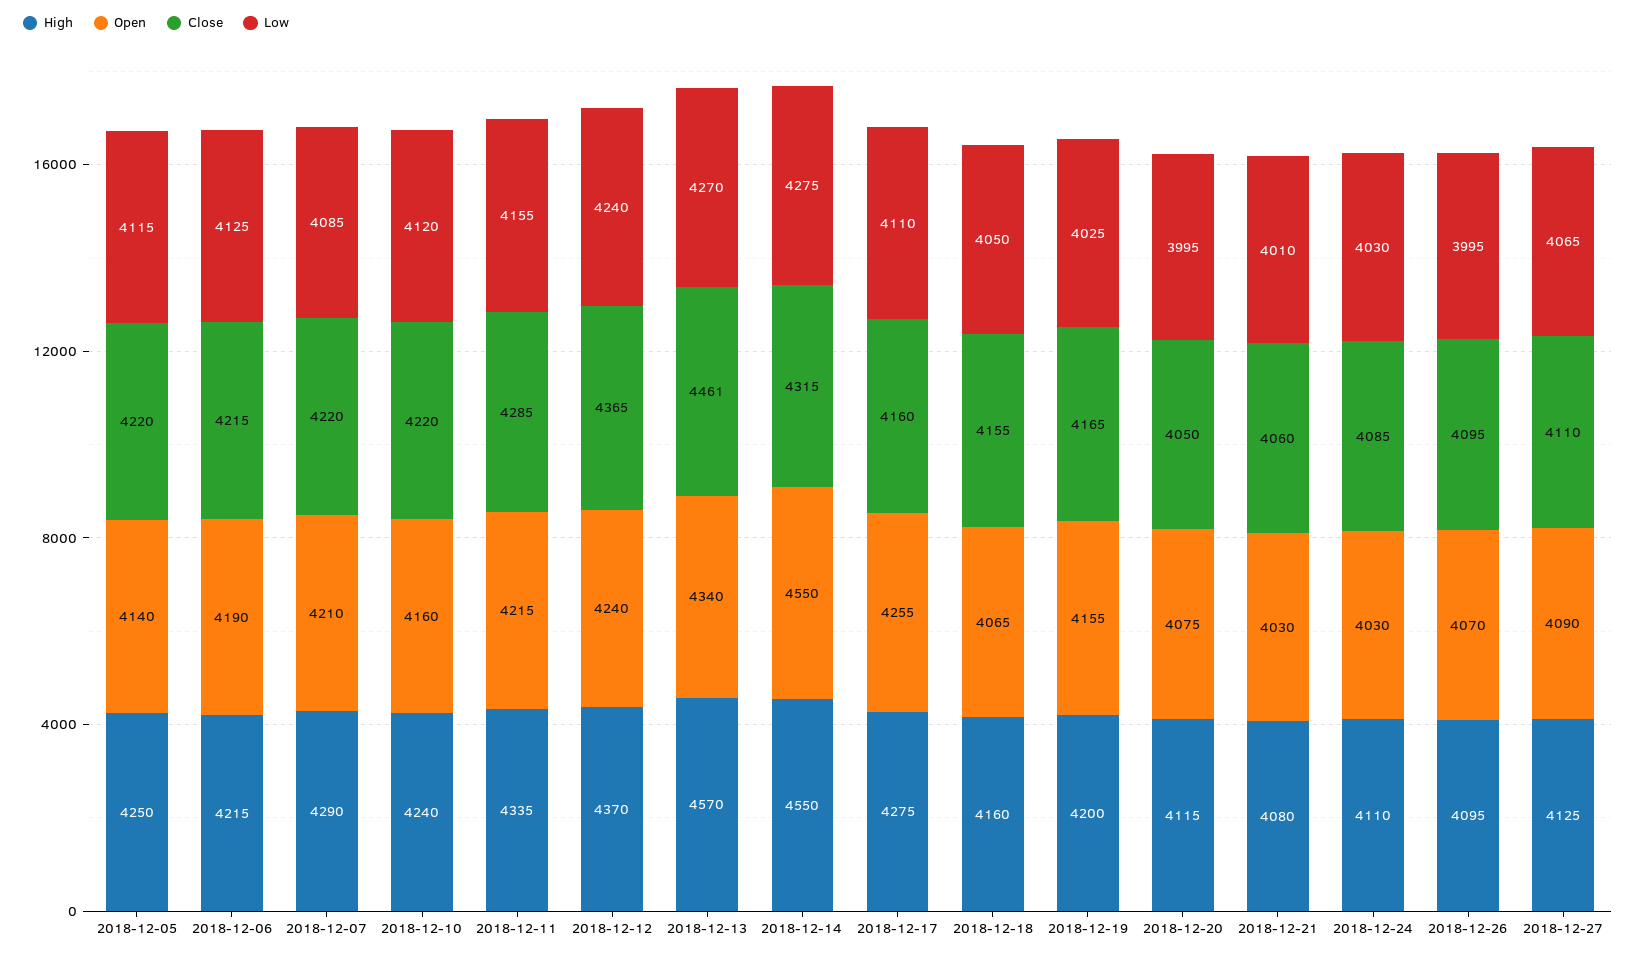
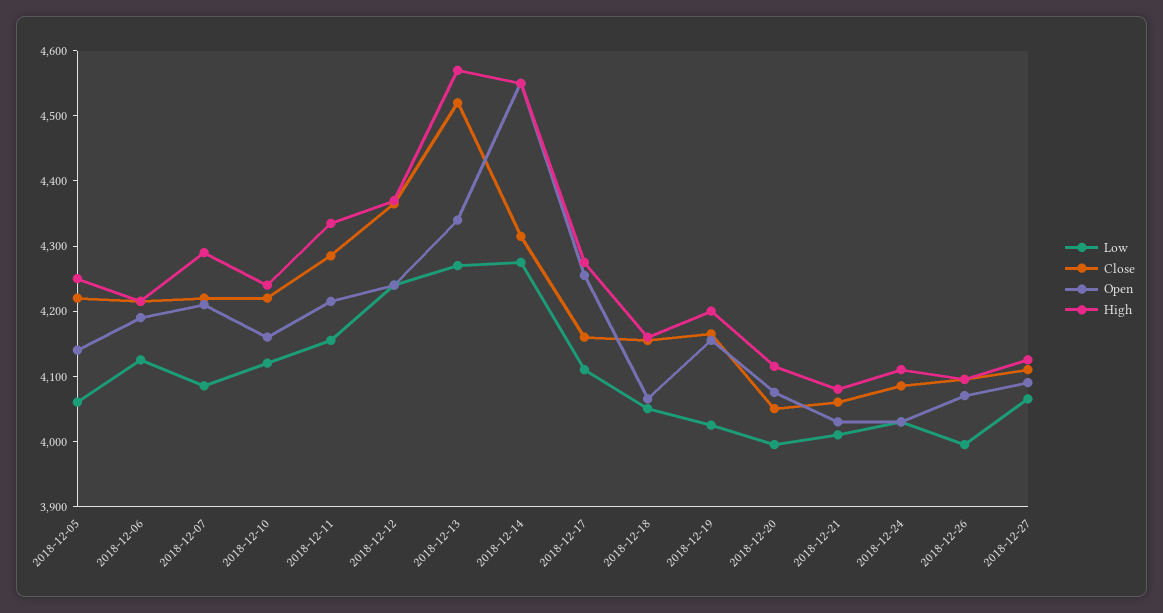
Low, 2018-12-05: 4115 -> 4060
Close, 2018-12-13: 4461 -> 4520

